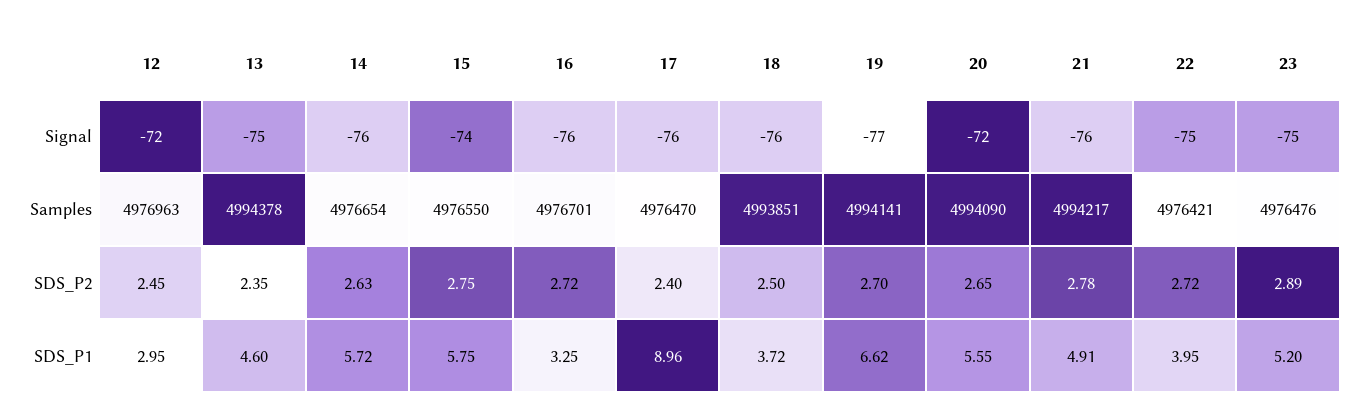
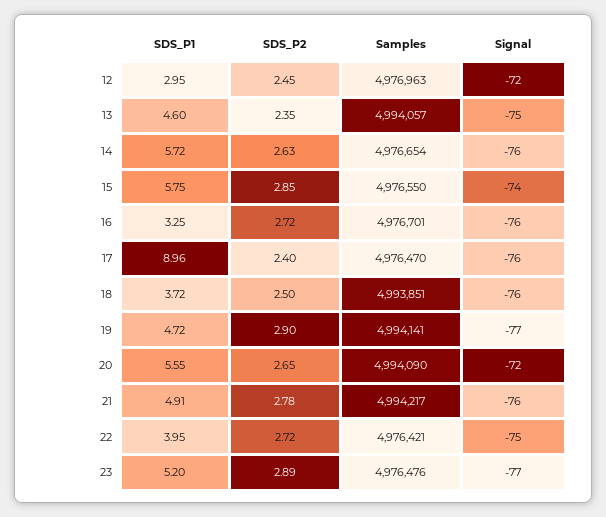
23, Signal: -75 -> -77
13, Samples: 4994378 -> 4994057
15, SDS_P2: 2.75 -> 2.85
19, SDS_P2: 2.7 -> 2.9
19, SDS_P1: 6.62 -> 4.72

